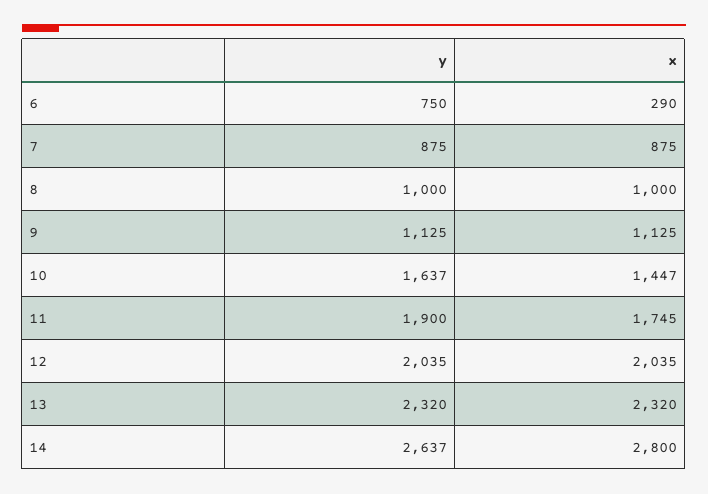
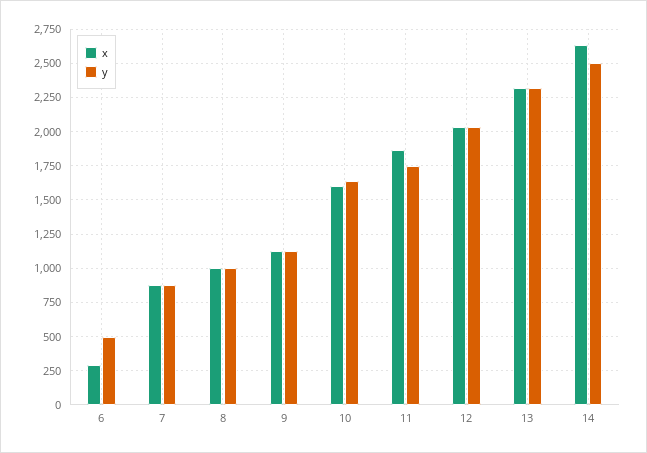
y, 6: 750 -> 500
x, 10: 1447 -> 1600
y, 11: 1900 -> 1750
x, 11: 1745 -> 1850
y, 14: 2637 -> 2500
x, 14: 2800 -> 2650

